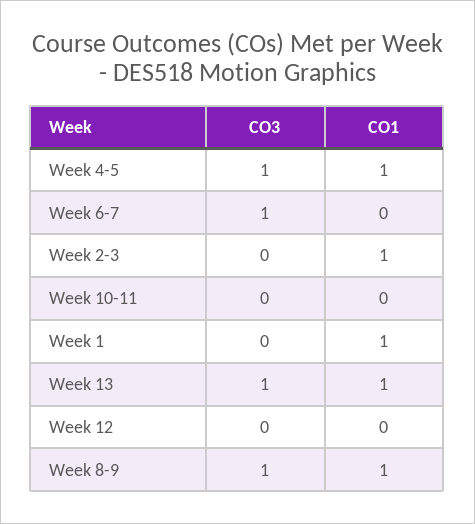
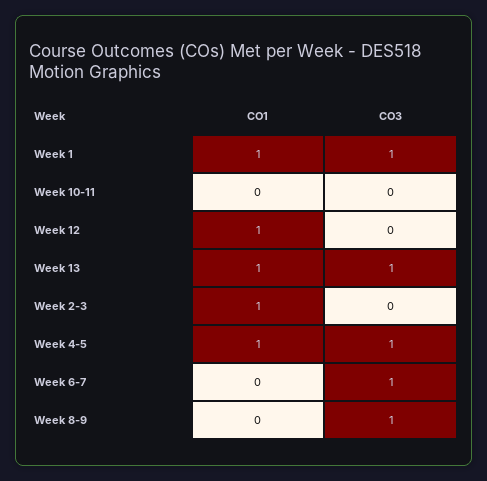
CO3, Week 1: 0 -> 1
CO1, Week 12: 0 -> 1
CO1, Week 8-9: 1 -> 0

